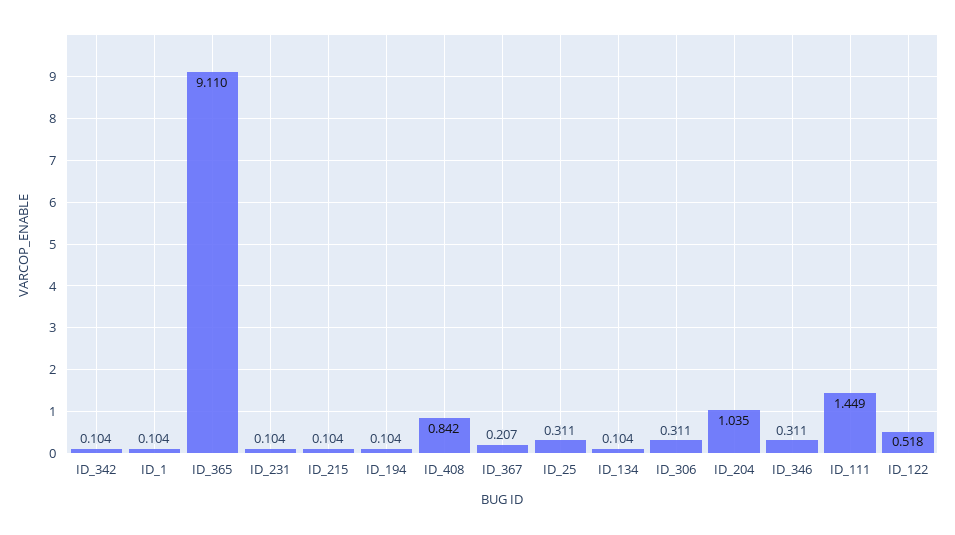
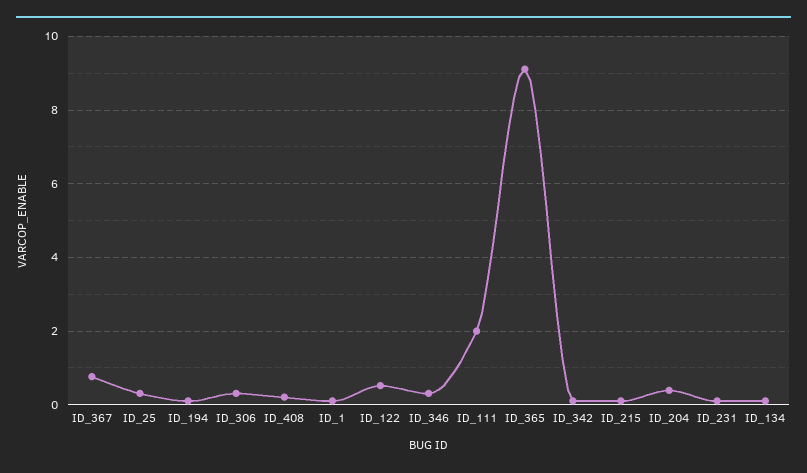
ID_408: 0.842 -> 0.2
ID_367: 0.207 -> 0.8
ID_204: 1.035 -> 0.4
ID_111: 1.449 -> 2

